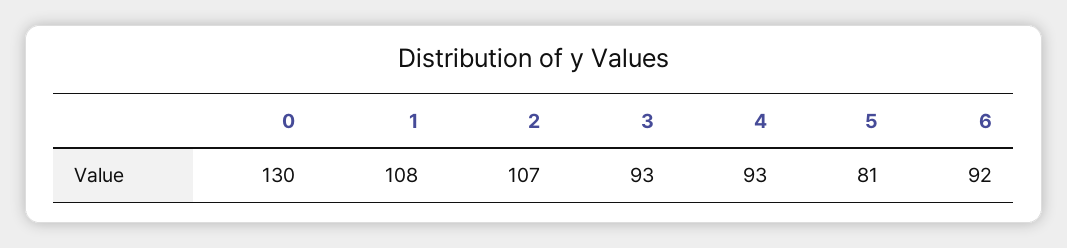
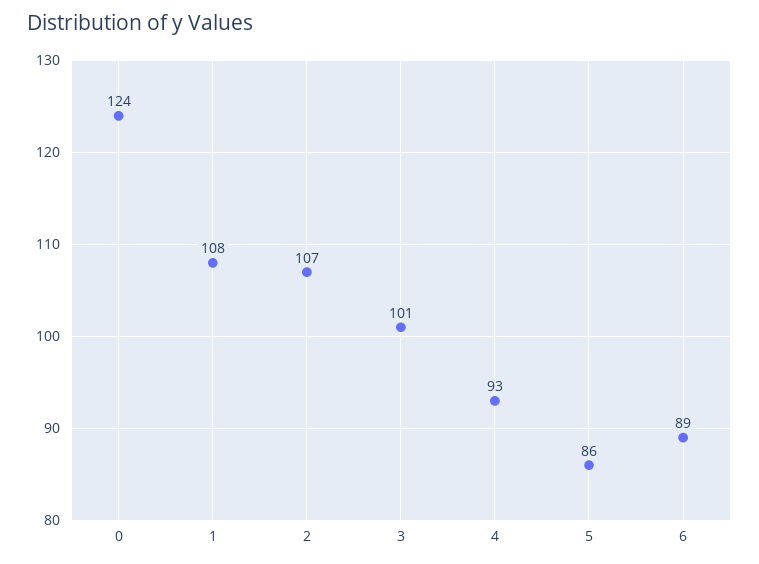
0: 130 -> 124
3: 93 -> 101
5: 81 -> 86
6: 92 -> 89

